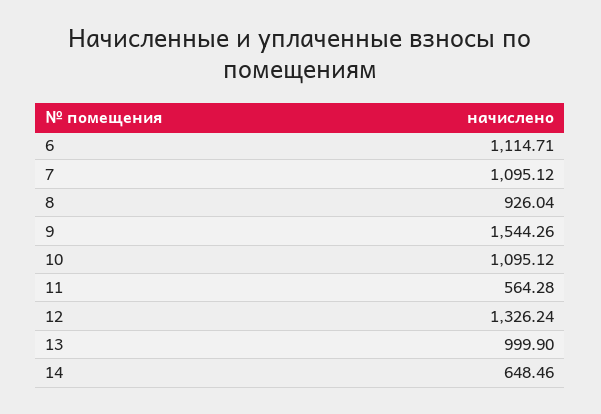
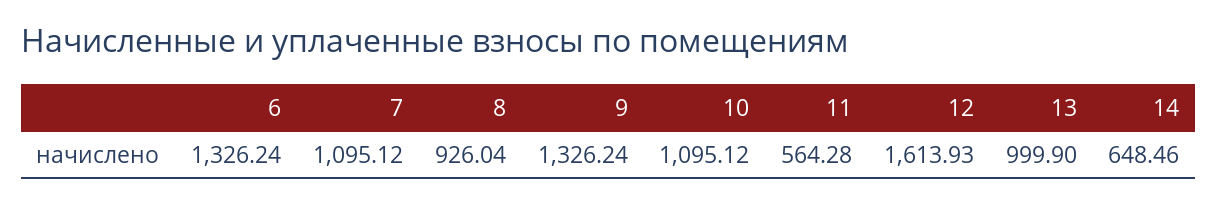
6: 1114.71 -> 1326.24
9: 1544.26 -> 1326.24
12: 1326.24 -> 1613.93

